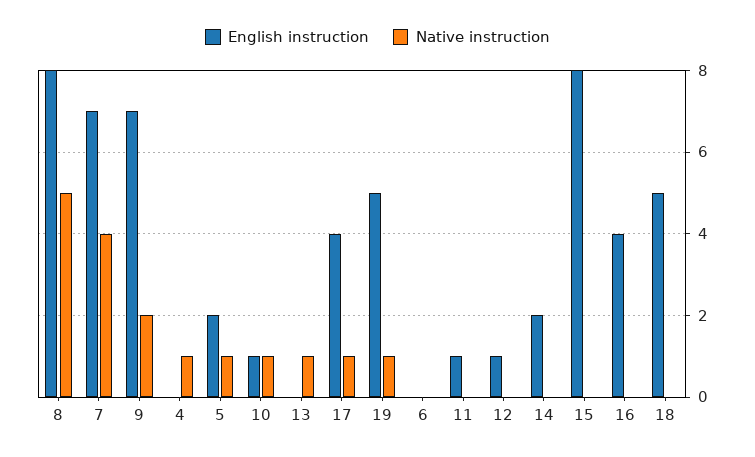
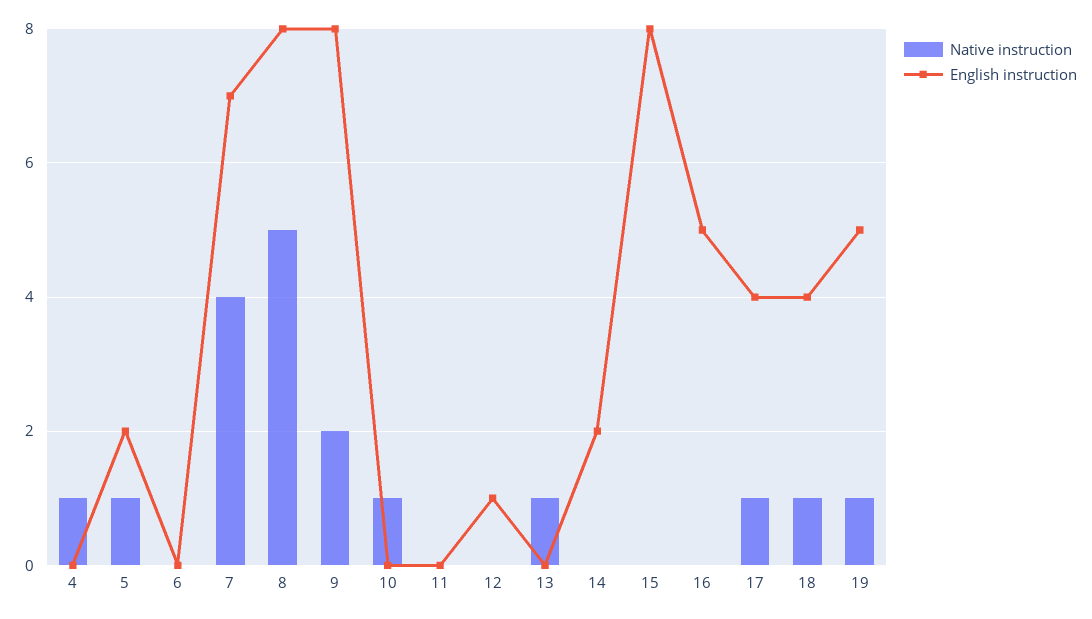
English instruction, 9: 7 -> 8
English instruction, 10: 1 -> 0
English instruction, 11: 1 -> 0
English instruction, 16: 4 -> 5
English instruction, 18: 5 -> 4
Native instruction, 18: 0 -> 1

